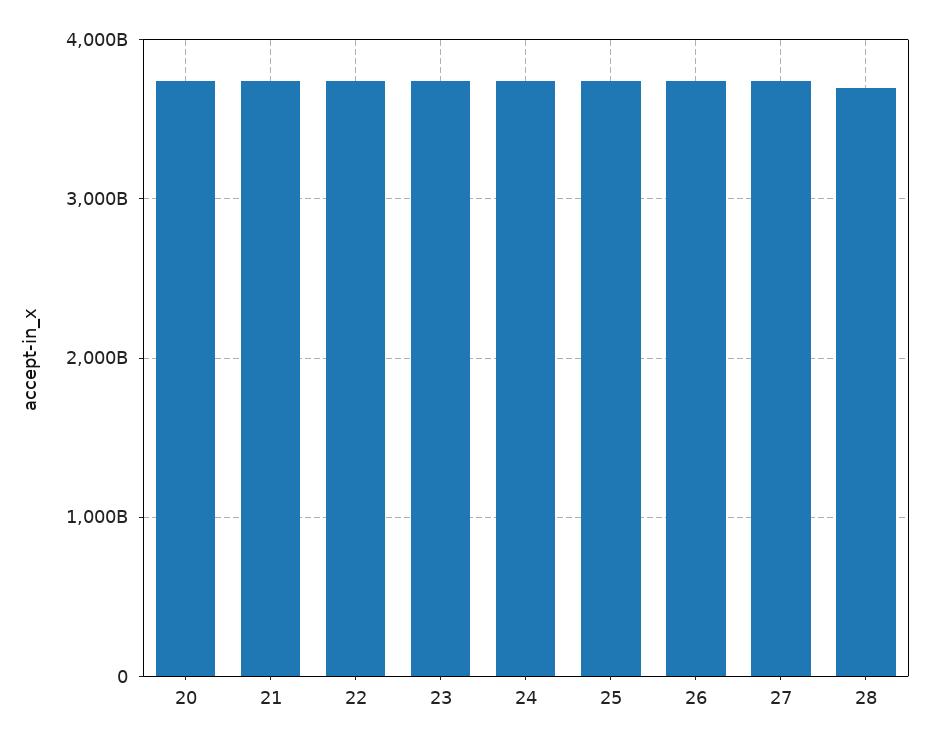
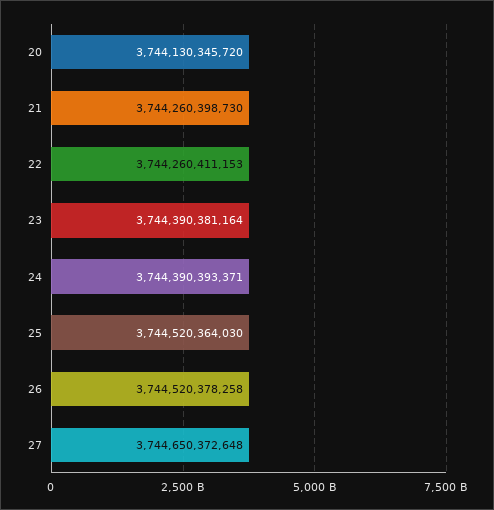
28: 3700000000000 -> none

